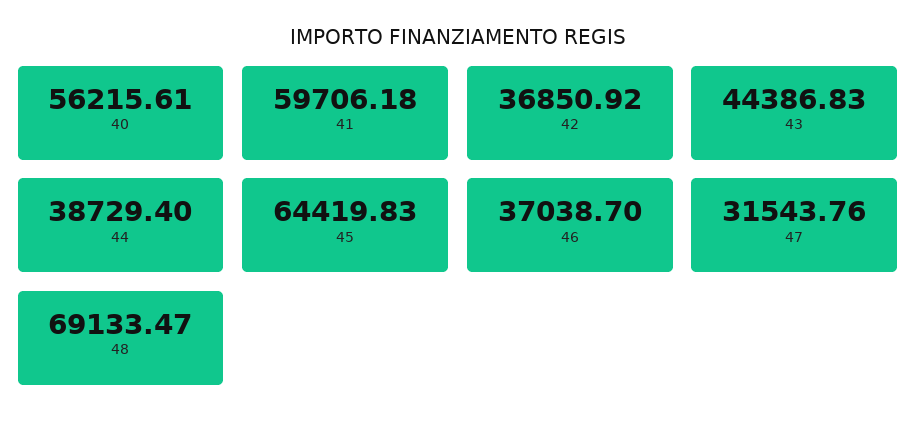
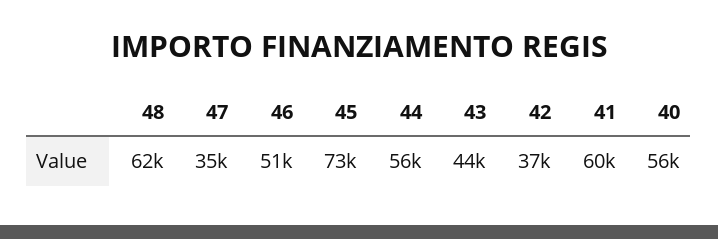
44: 38729.4 -> 56000
45: 64419.83 -> 73000
46: 37038.7 -> 51000
47: 31543.76 -> 35000
48: 69133.47 -> 62000

